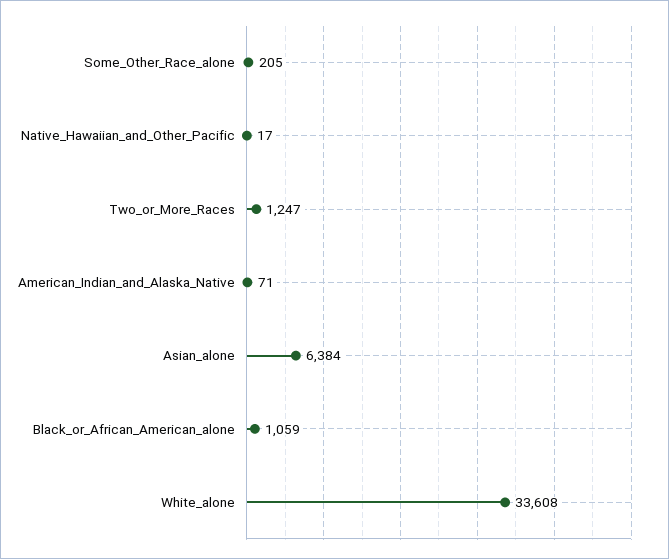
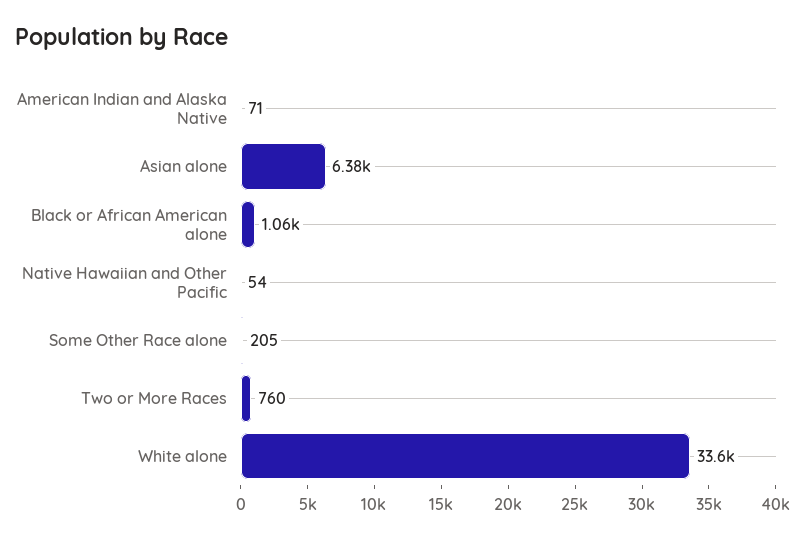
Native_Hawaiian_and_Other_Pacific: 17 -> 54
Two_or_More_Races: 1247 -> 760

